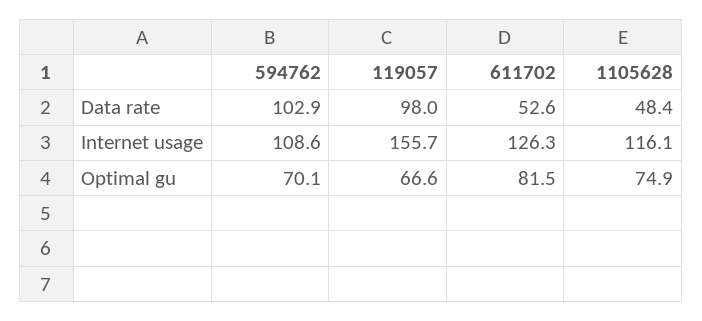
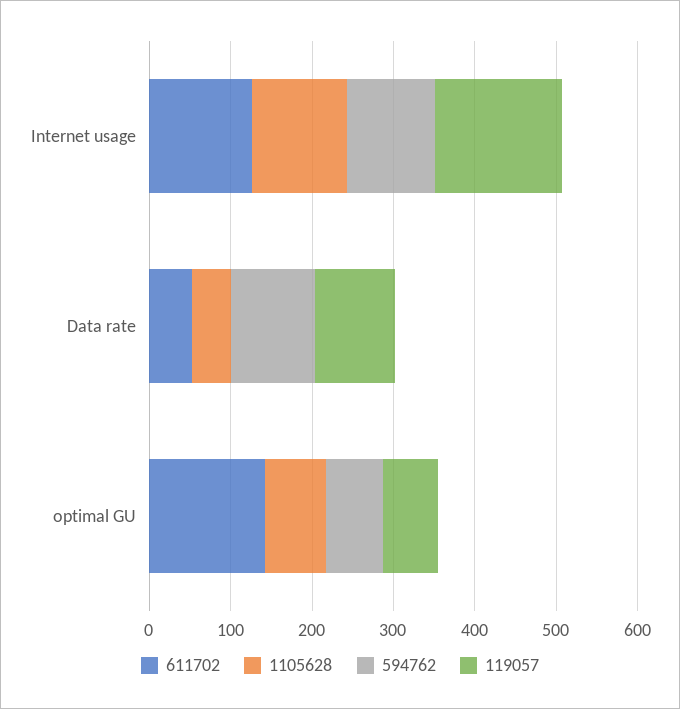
611702, Optimal gu: 81.5 -> 140

